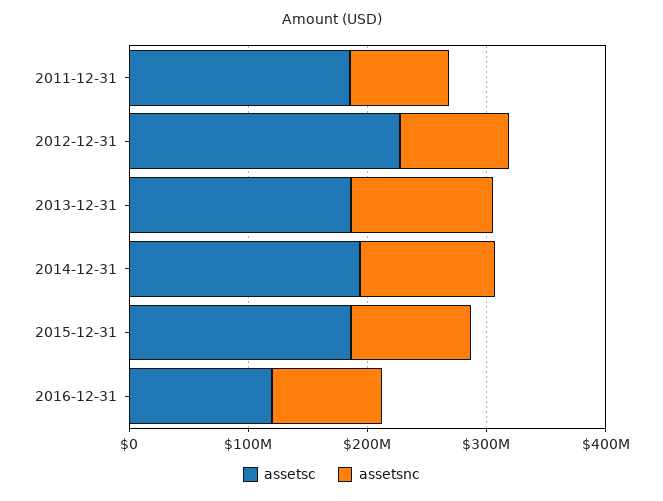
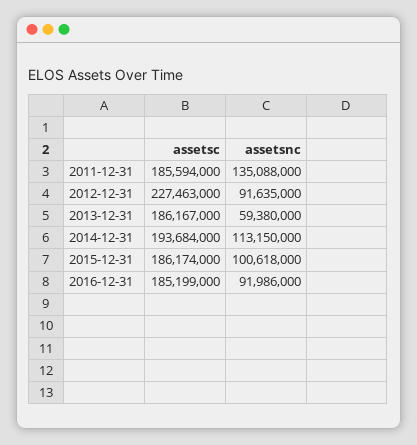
assetsnc, 2011-12-31: 80000000 -> 135088000
assetsnc, 2013-12-31: 120000000 -> 59380000
assetsc, 2016-12-31: 120000000 -> 185199000

